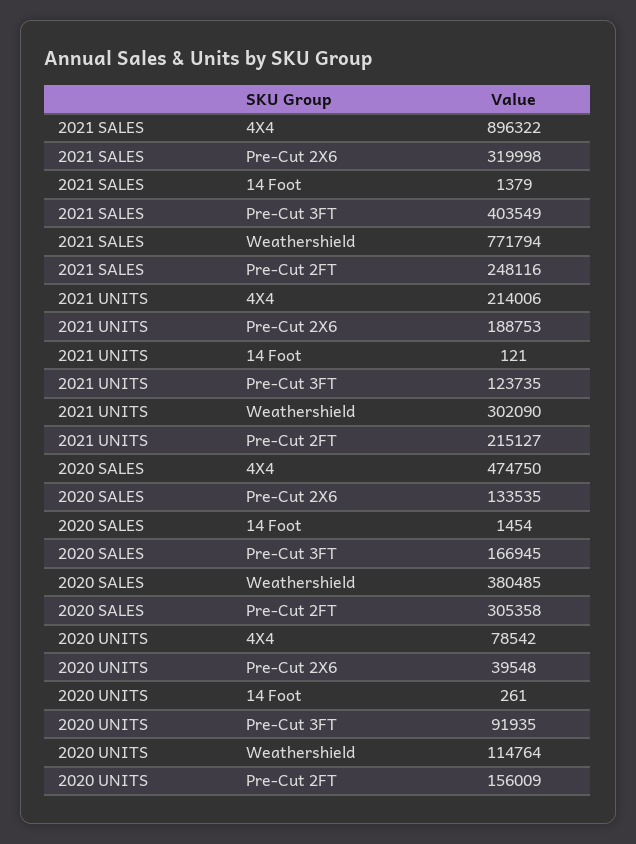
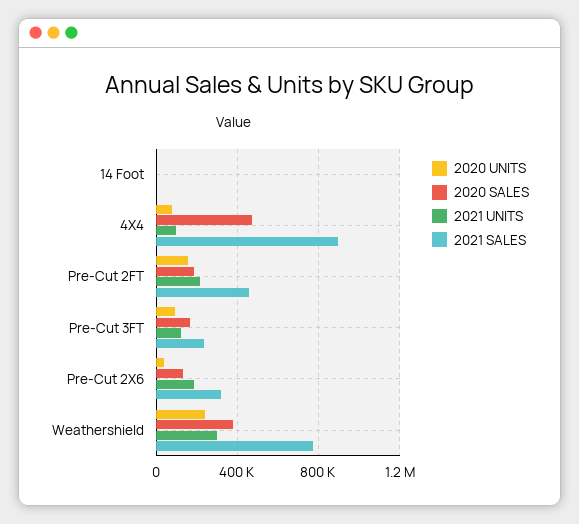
2021 SALES, Pre-Cut 3FT: 403549 -> 250000
2021 SALES, Pre-Cut 2FT: 248116 -> 450000
2021 UNITS, 4X4: 214006 -> 100000
2020 SALES, Pre-Cut 2FT: 305358 -> 200000
2020 UNITS, Weathershield: 114764 -> 250000

